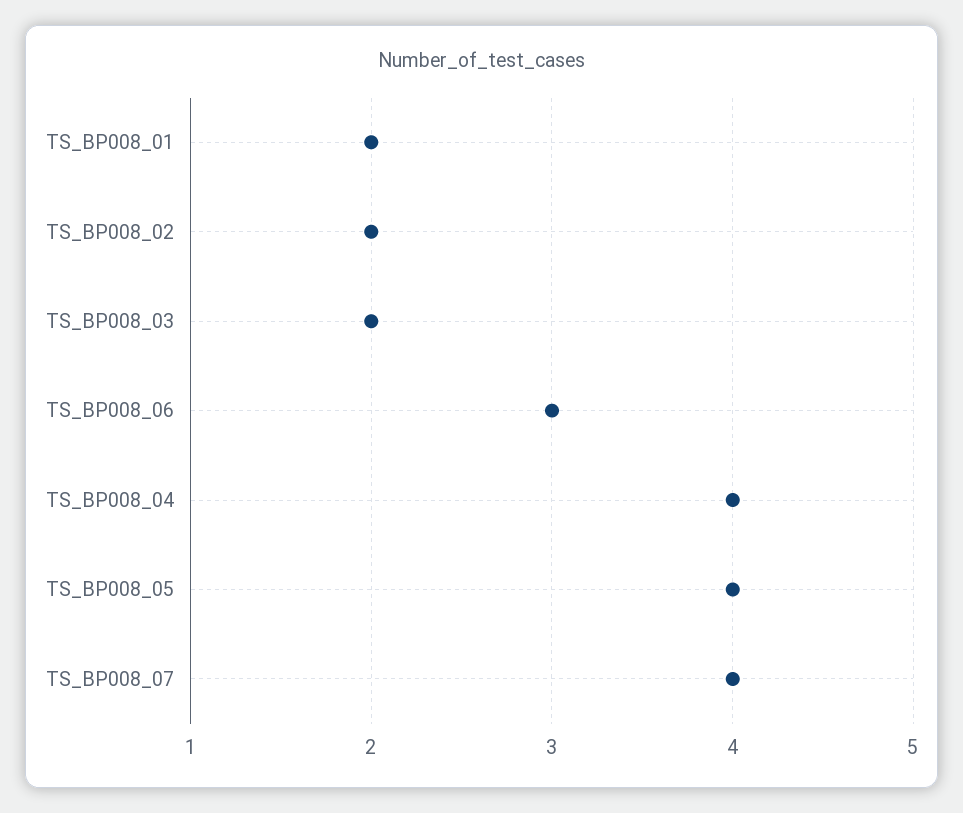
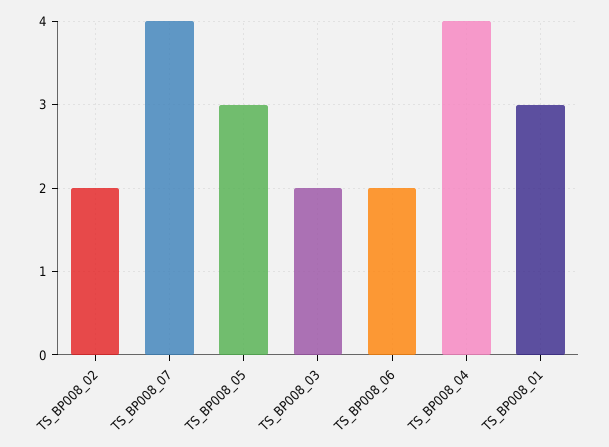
TS_BP008_01: 2 -> 3
TS_BP008_06: 3 -> 2
TS_BP008_05: 4 -> 3

